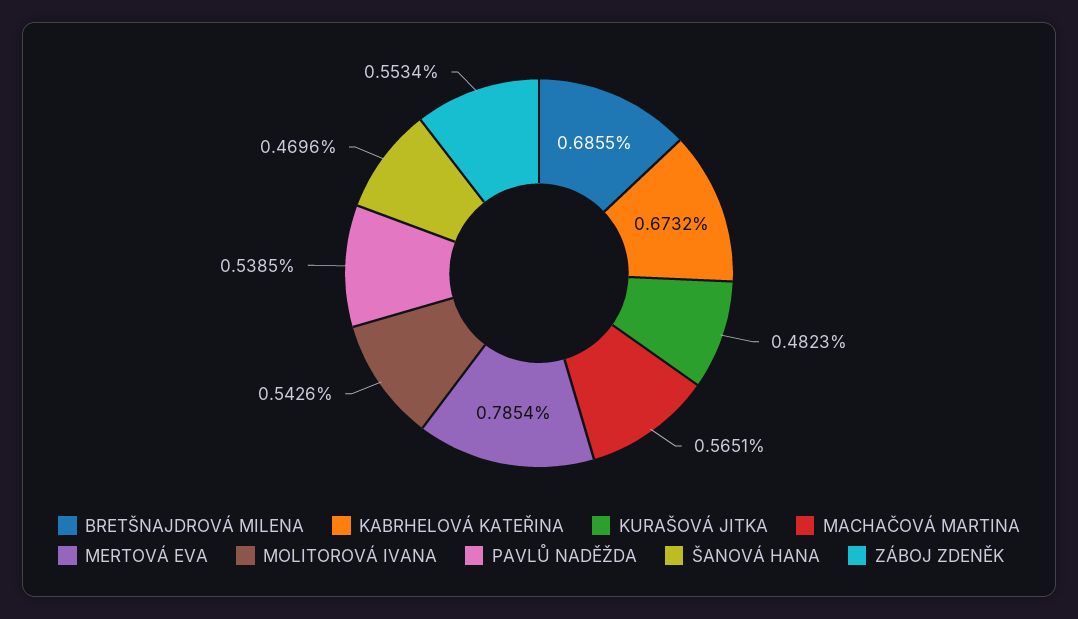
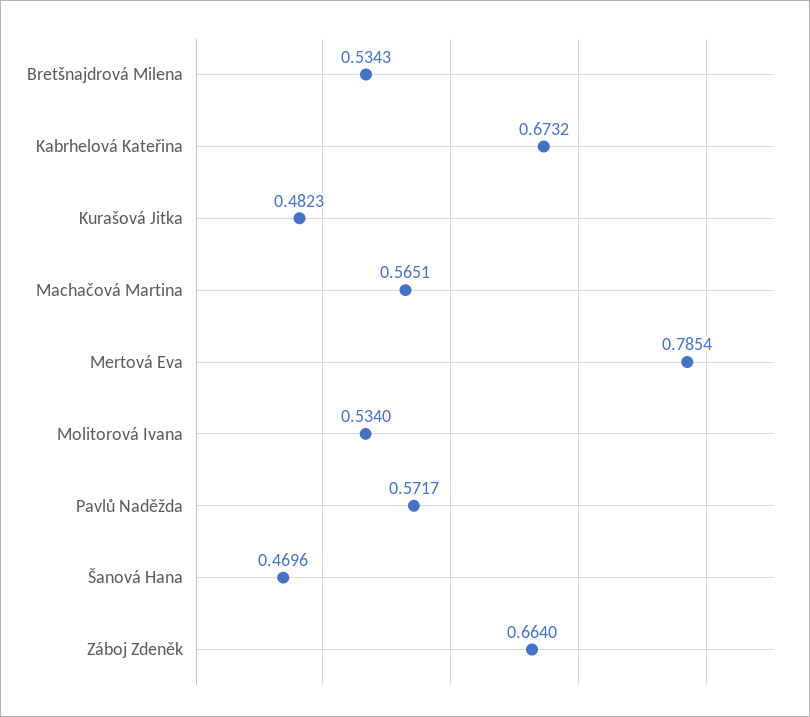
BRETŠNAJDROVÁ MILENA: 0.6855 -> 0.5343
MOLITOROVÁ IVANA: 0.5426 -> 0.534
PAVLŮ NADĚŽDA: 0.5385 -> 0.5717
ZÁBOJ ZDENĚK: 0.5534 -> 0.664

